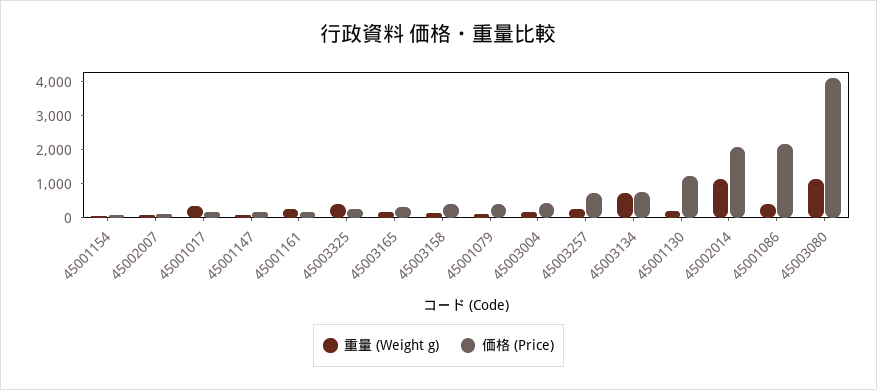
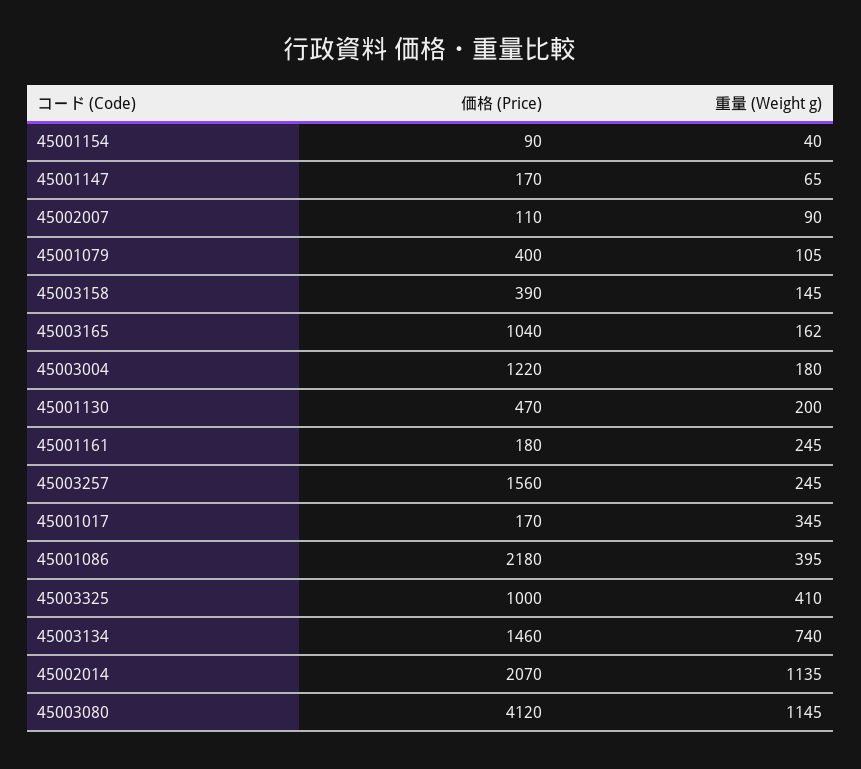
価格 (Price), 45003325: 250 -> 1000
価格 (Price), 45003165: 250 -> 1040
価格 (Price), 45003004: 500 -> 1220
価格 (Price), 45003257: 750 -> 1560
価格 (Price), 45003134: 750 -> 1460
価格 (Price), 45001130: 1250 -> 470

